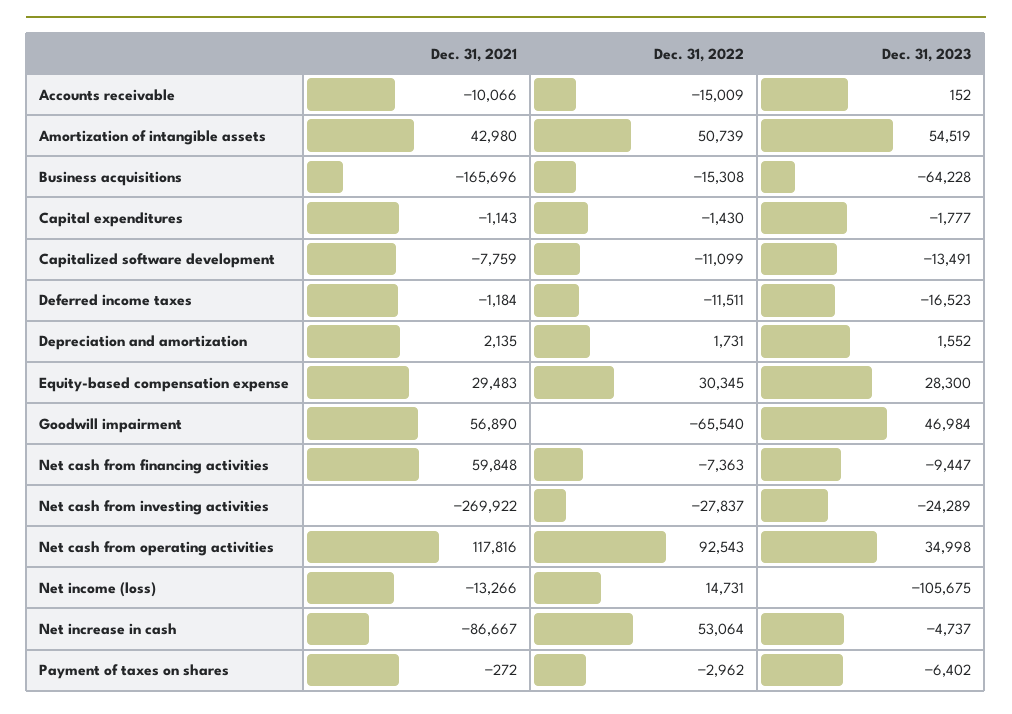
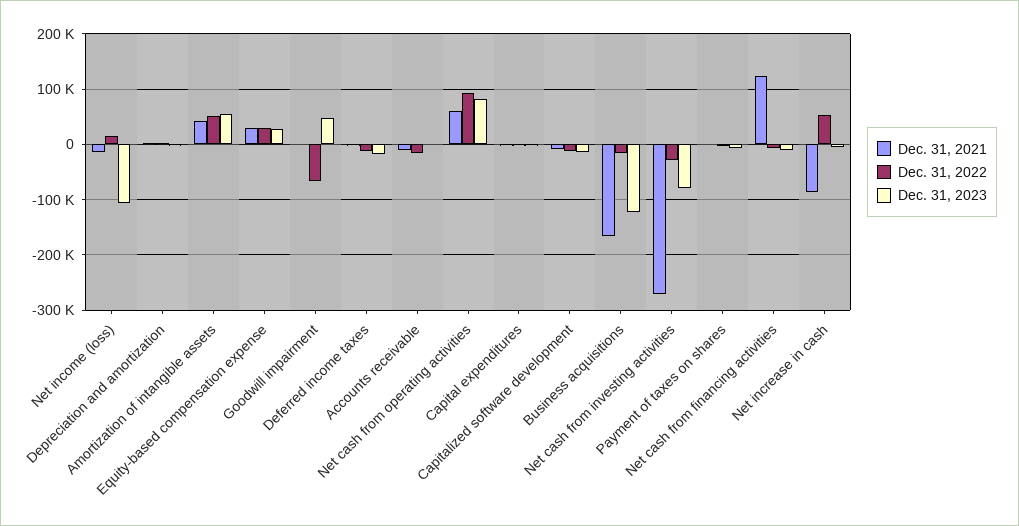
Dec. 31, 2023, Business acquisitions: -64228 -> -120000
Dec. 31, 2021, Goodwill impairment: 56890 -> 0
Dec. 31, 2021, Net cash from financing activities: 59848 -> 120000
Dec. 31, 2023, Net cash from investing activities: -24289 -> -80000
Dec. 31, 2021, Net cash from operating activities: 117816 -> 60000
Dec. 31, 2023, Net cash from operating activities: 34998 -> 80000

